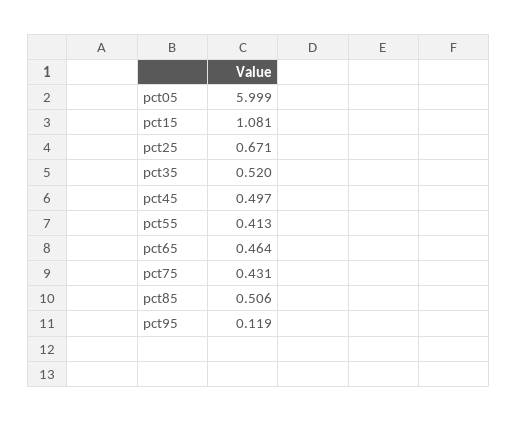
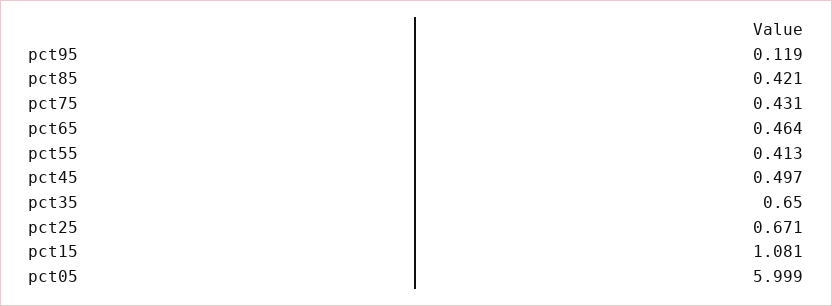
pct35: 0.52 -> 0.65
pct85: 0.506 -> 0.421

